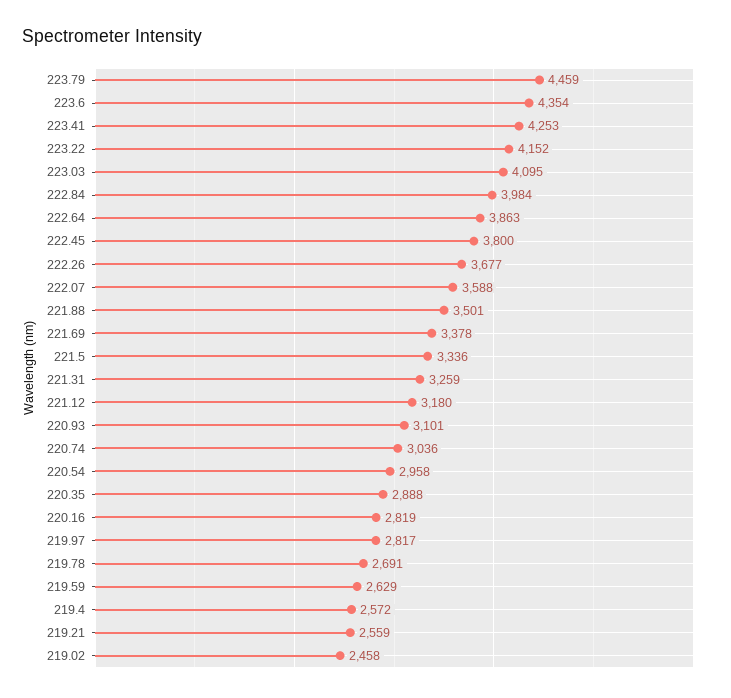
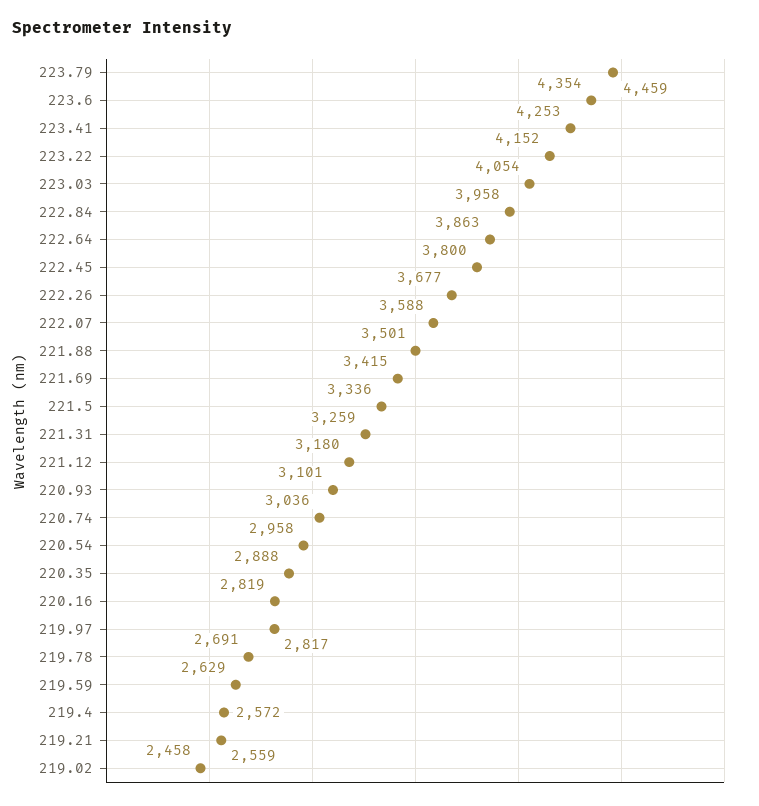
223.03: 4095 -> 4054
222.84: 3984 -> 3958
221.69: 3378 -> 3415

